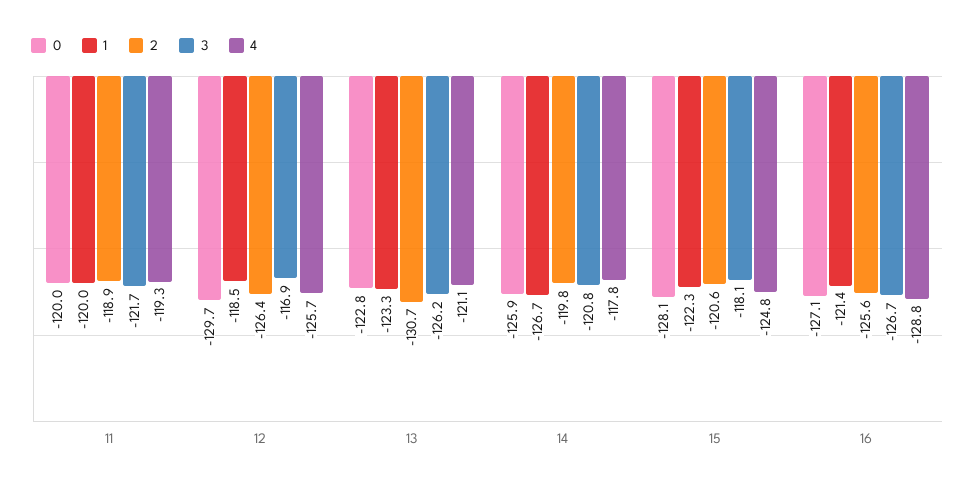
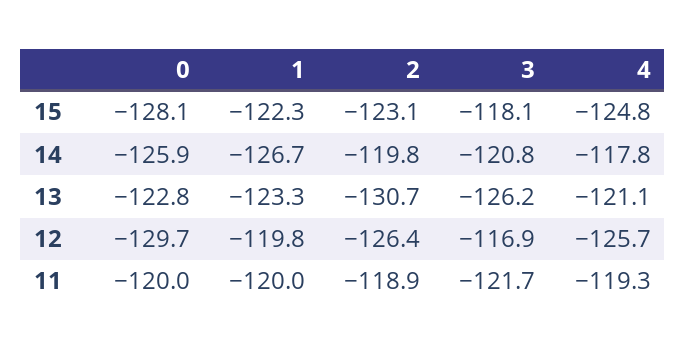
1, 12: -118.5 -> -119.8
2, 15: -120.6 -> -123.1
0, 16: -127.1 -> none
1, 16: -121.4 -> none
2, 16: -125.6 -> none
3, 16: -126.7 -> none
4, 16: -128.8 -> none

